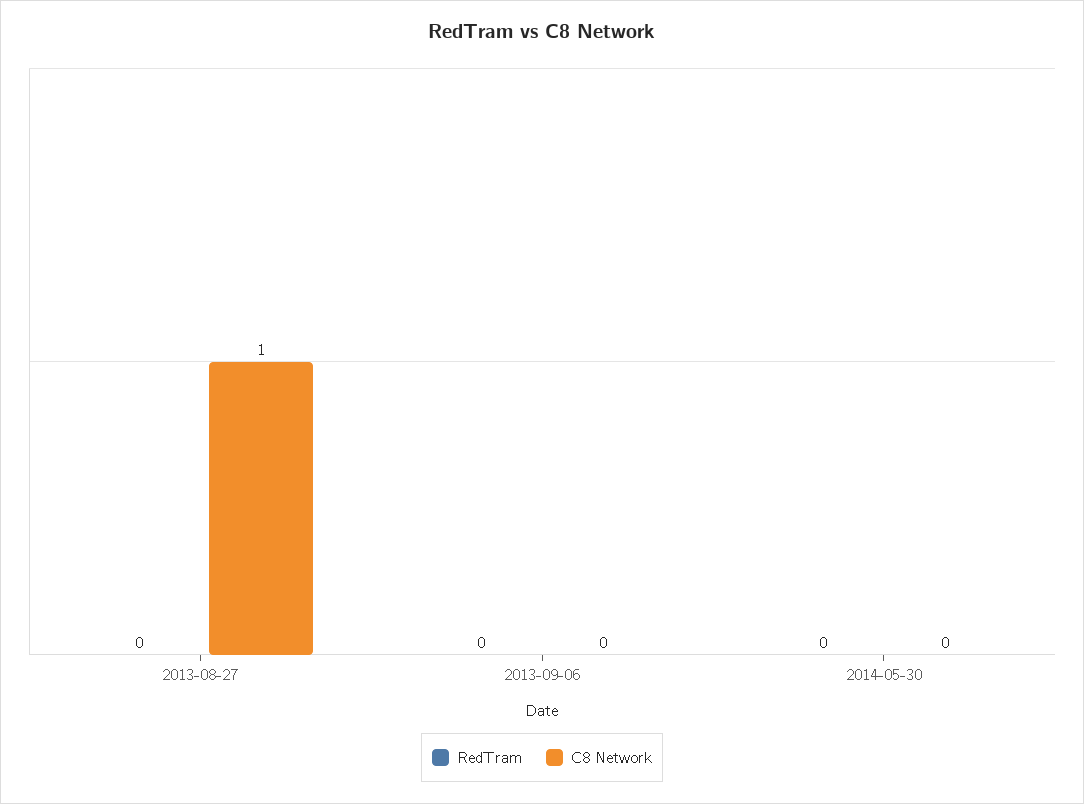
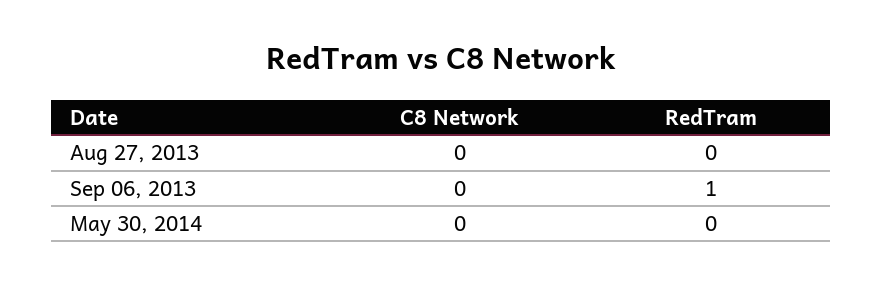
C8 Network, 2013-08-27: 1 -> 0
RedTram, 2013-09-06: 0 -> 1

